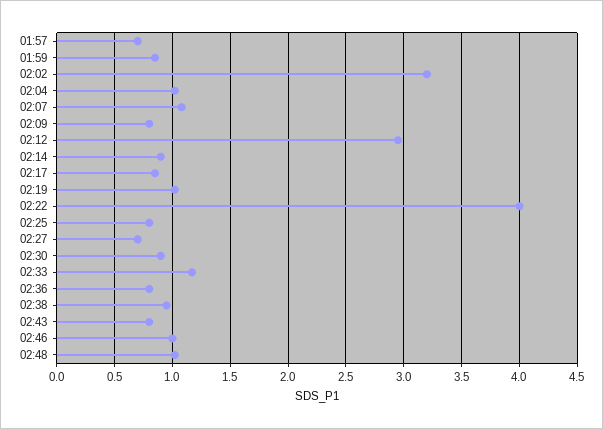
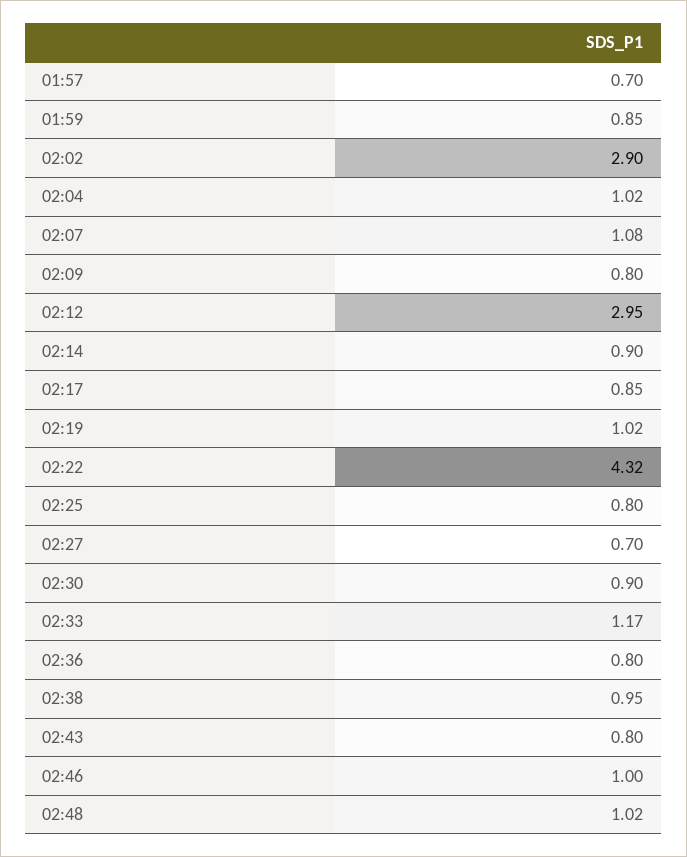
02:02: 3.2 -> 2.9
02:22: 4 -> 4.32

